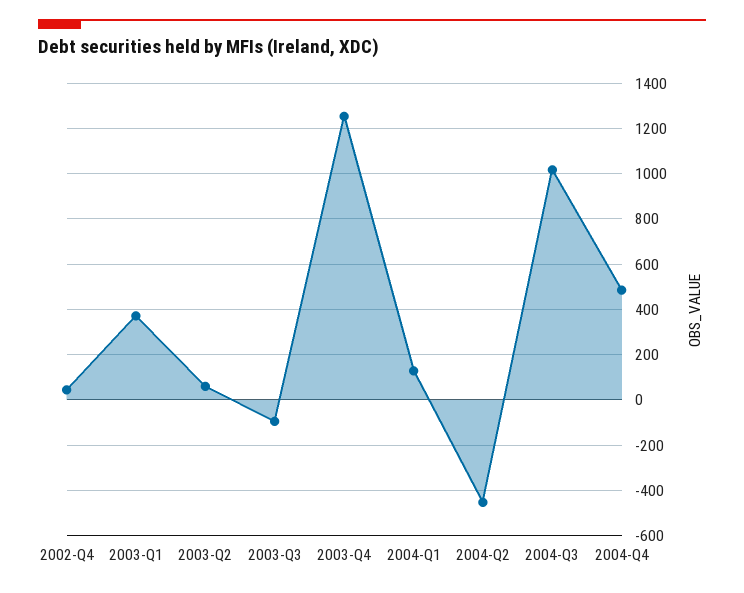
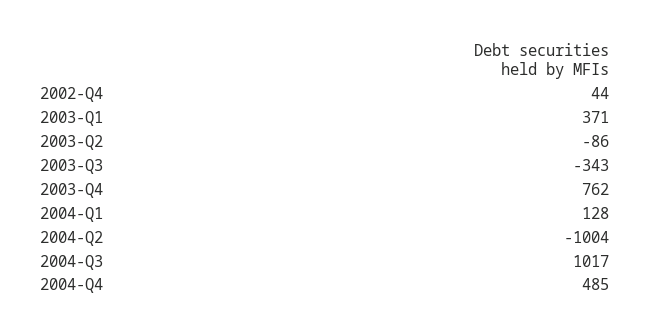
2003-Q2: 50 -> -86
2003-Q3: -100 -> -343
2003-Q4: 1250 -> 762
2004-Q2: -450 -> -1004

